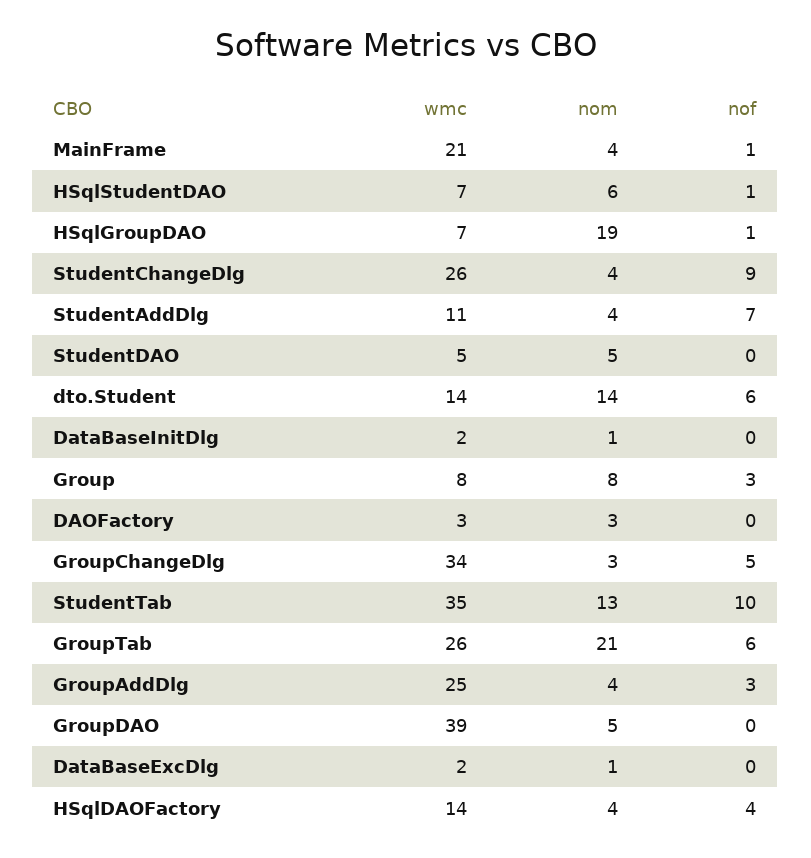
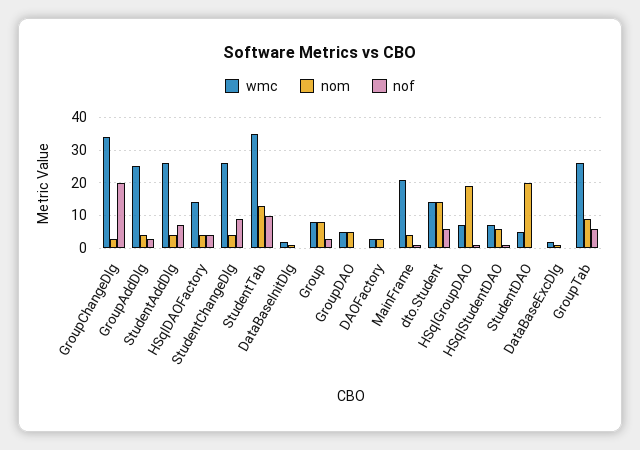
wmc, StudentAddDlg: 11 -> 25
nom, StudentDAO: 5 -> 20
nof, GroupChangeDlg: 5 -> 20
nom, GroupTab: 21 -> 10
wmc, GroupDAO: 39 -> 5

